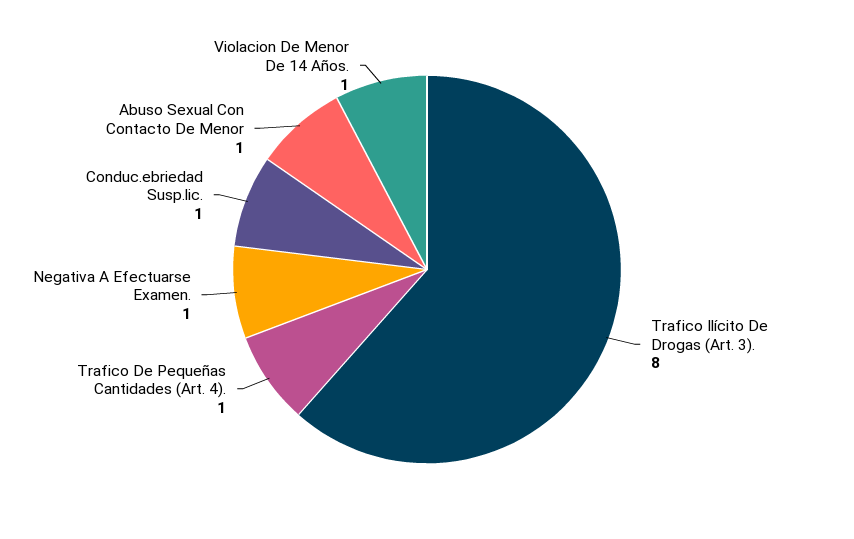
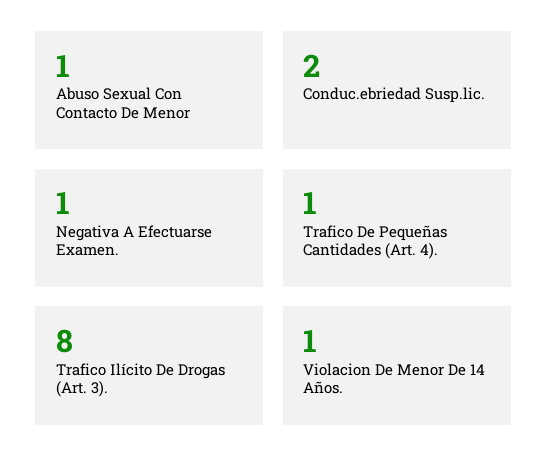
Conduc.ebriedad Susp.lic.: 1 -> 2

